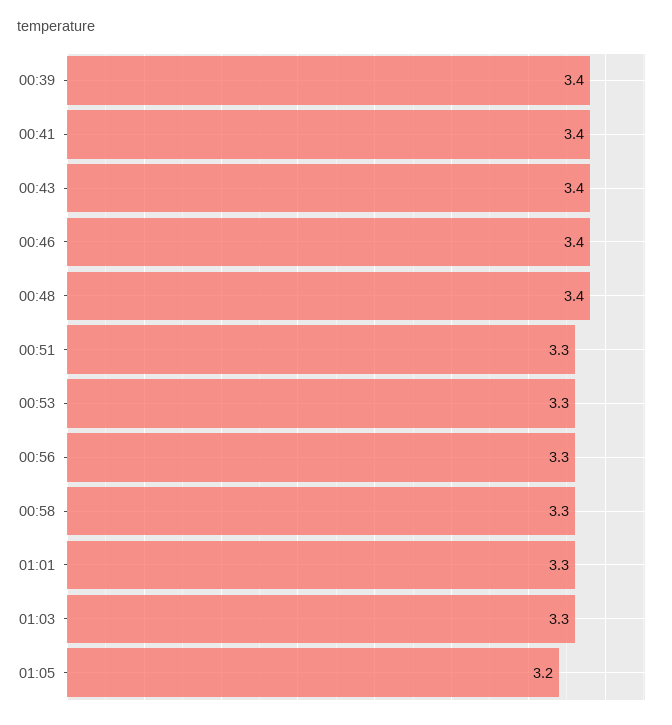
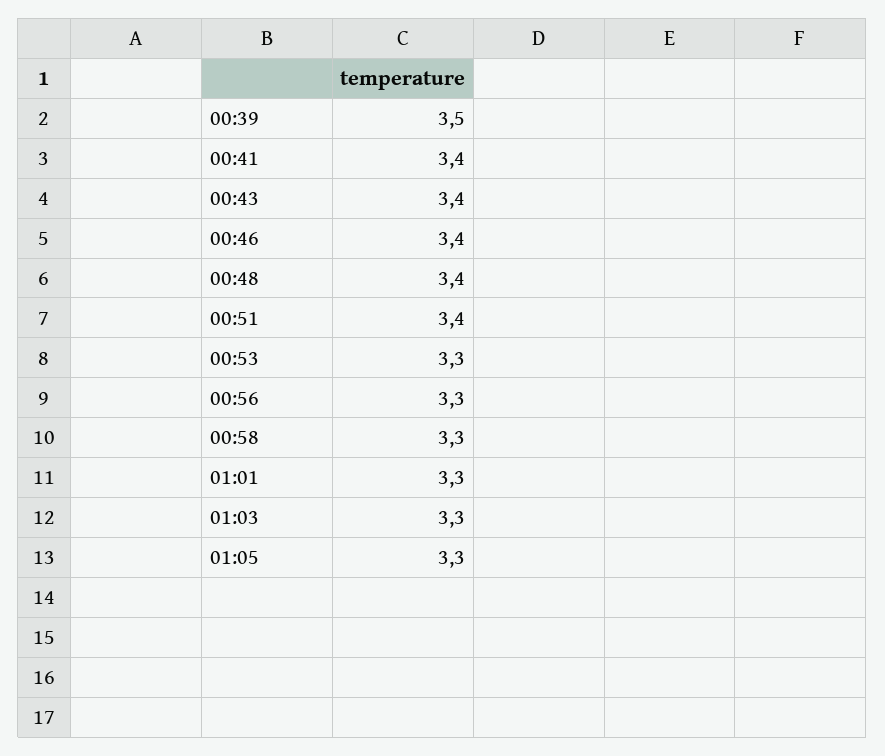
00:39: 3.4 -> 3.5
00:51: 3.3 -> 3.4
01:05: 3.2 -> 3.3

